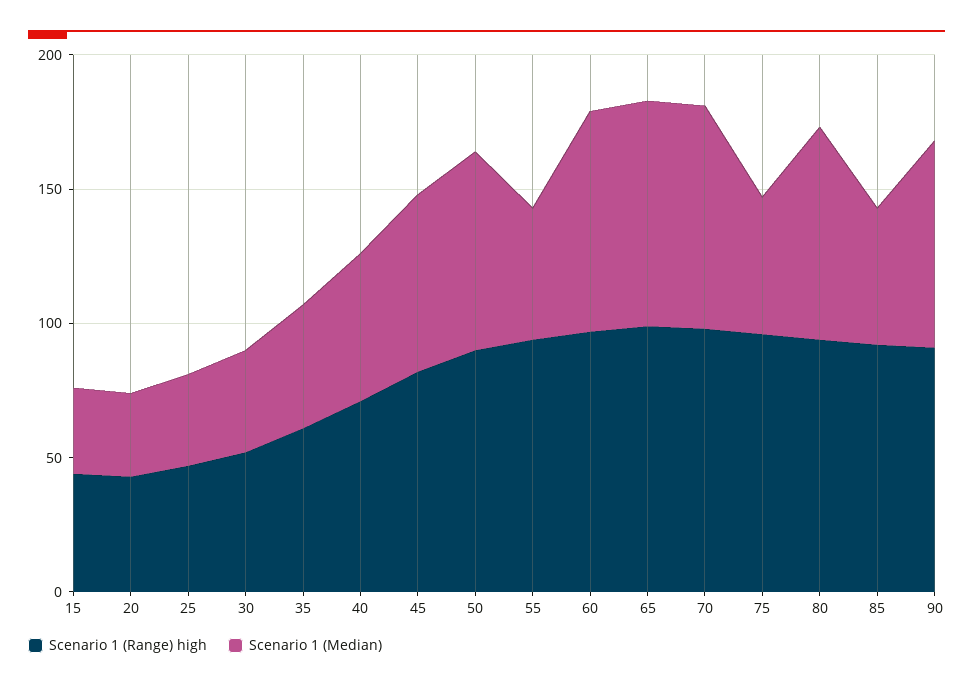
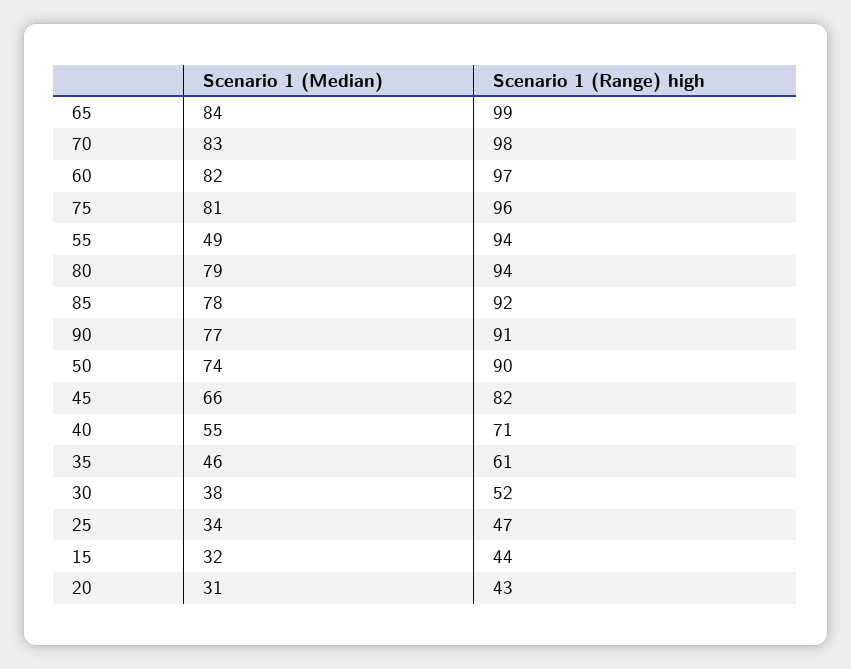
Scenario 1 (Median), 75: 50 -> 81
Scenario 1 (Median), 85: 50 -> 78

